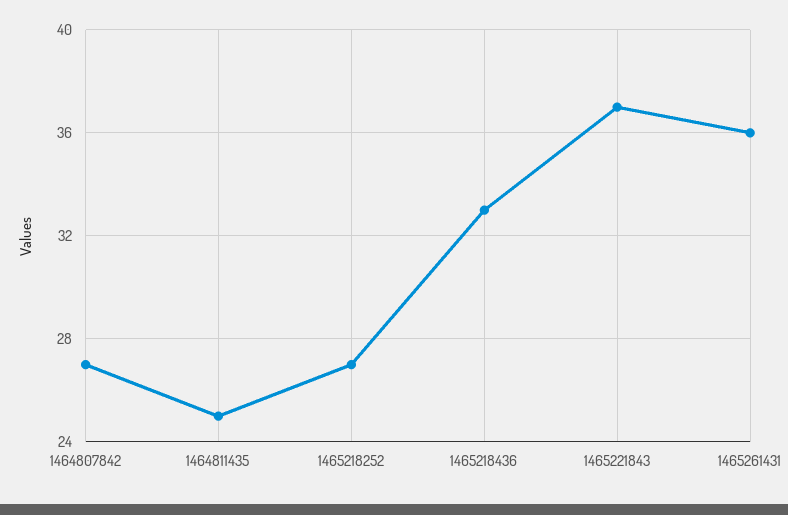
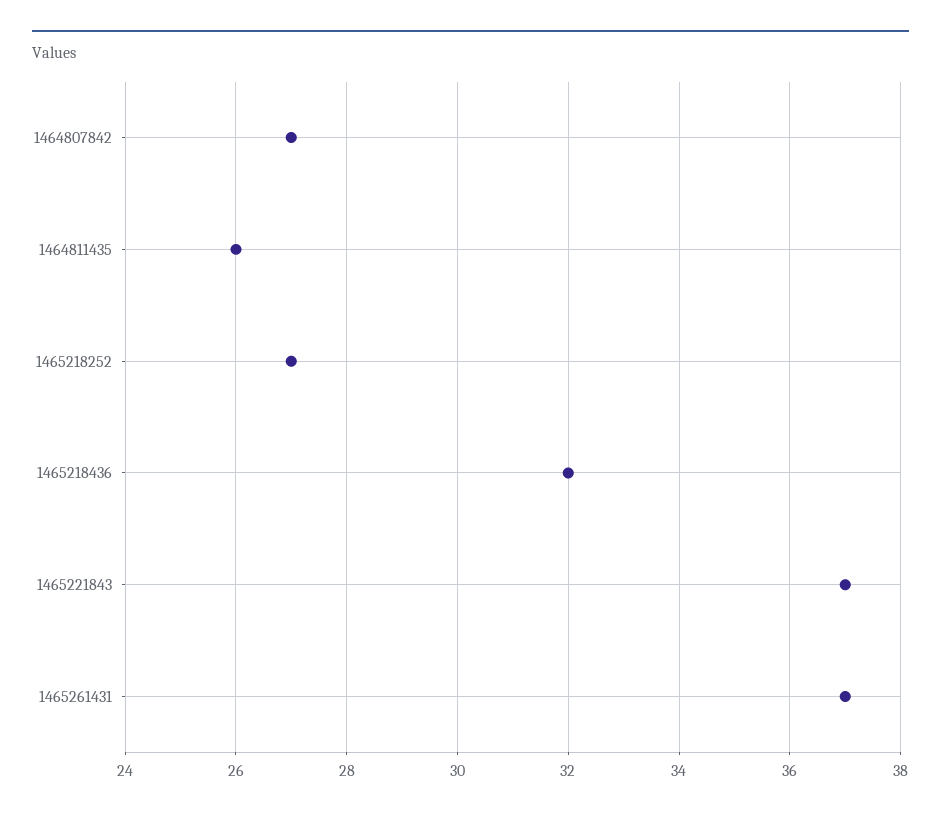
1464811435: 25 -> 26
1465218436: 33 -> 32
1465261431: 36 -> 37

